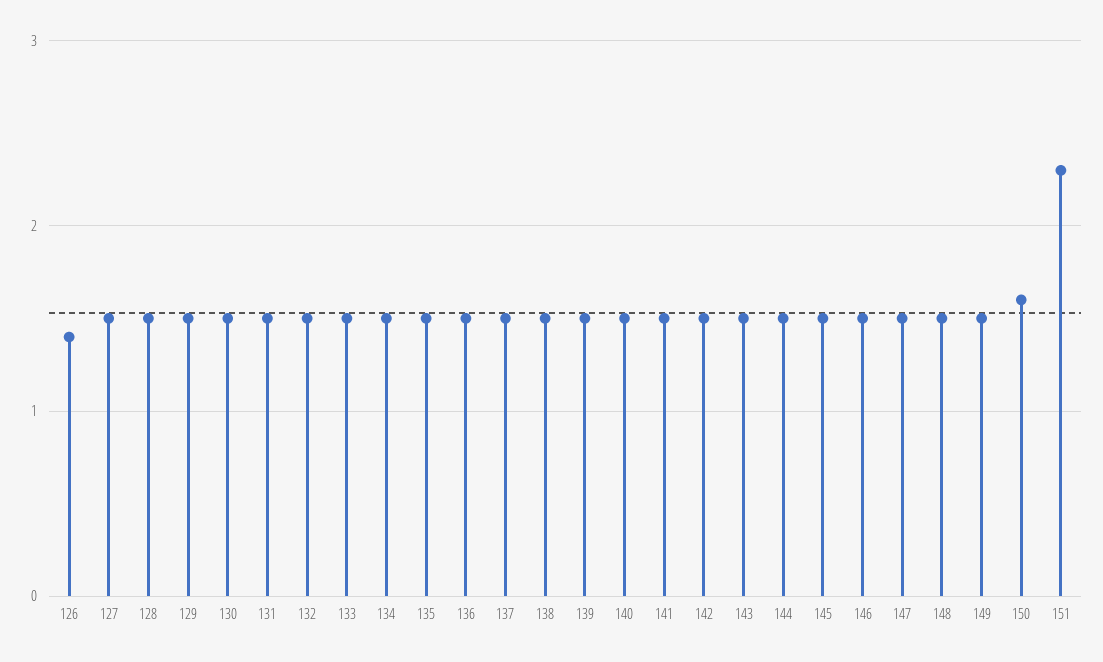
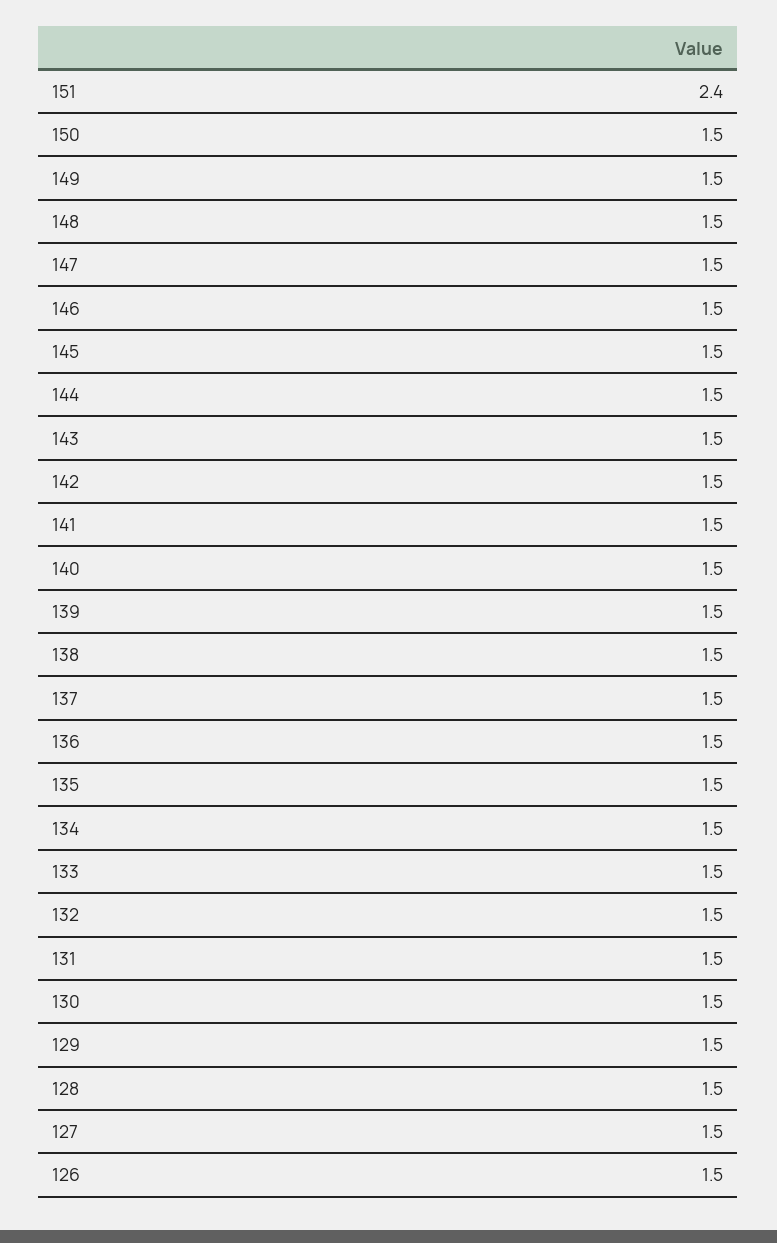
126: 1.4 -> 1.5
150: 1.6 -> 1.5
151: 2.3 -> 2.4

